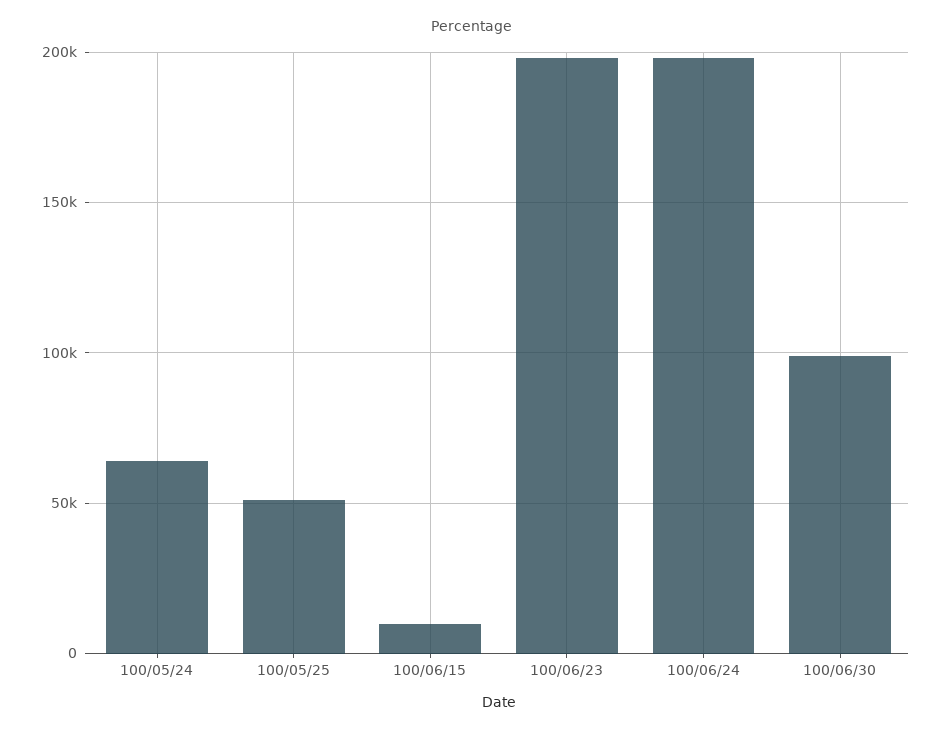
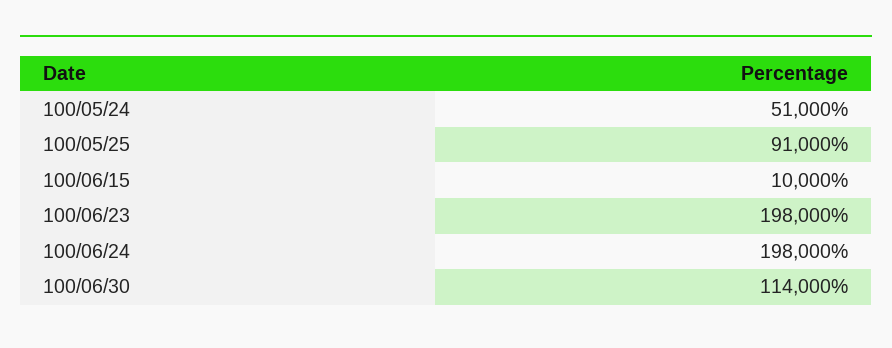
100/05/24: 65000 -> 51000
100/05/25: 50000 -> 91000
100/06/30: 100000 -> 114000

